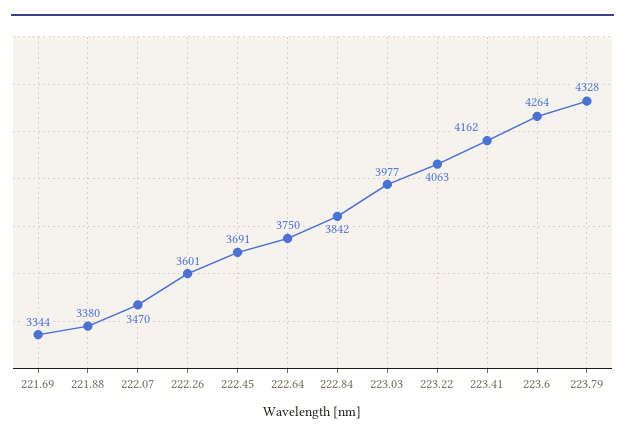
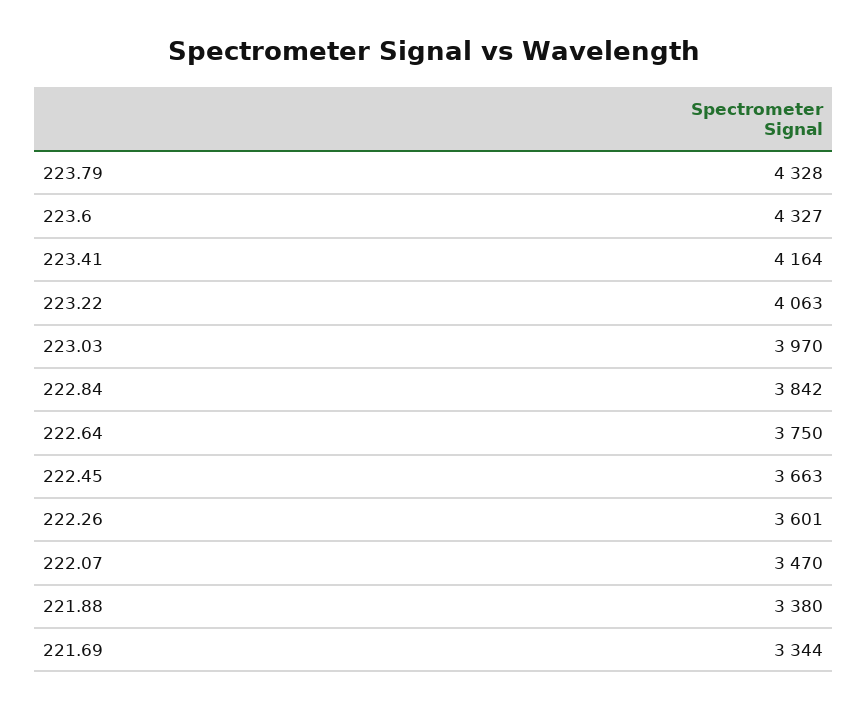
222.45: 3691 -> 3663
223.03: 3977 -> 3970
223.41: 4162 -> 4164
223.6: 4264 -> 4327

